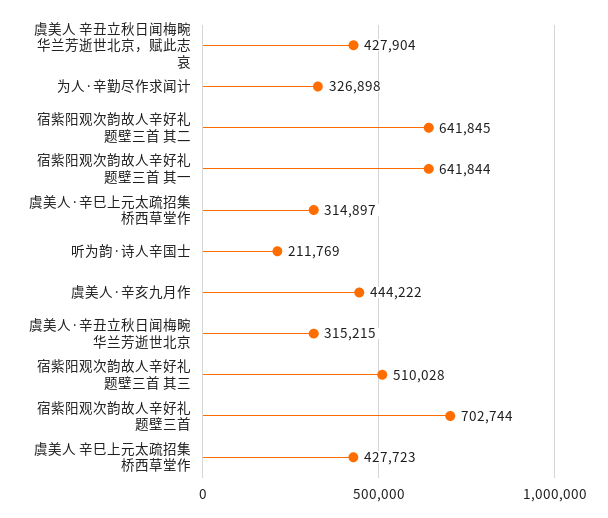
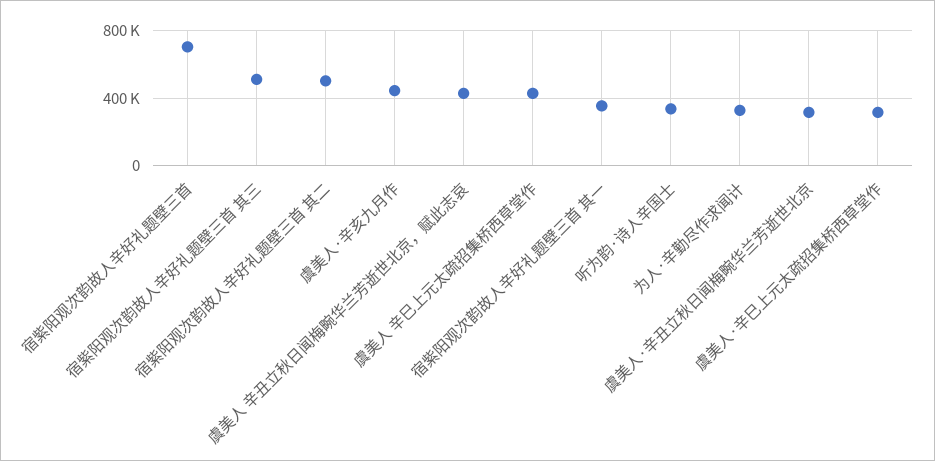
宿紫阳观次韵故人辛好礼题壁三首 其二: 641845 -> 500000
宿紫阳观次韵故人辛好礼题壁三首 其一: 641844 -> 350000
听为韵·诗人辛国士: 211769 -> 350000

